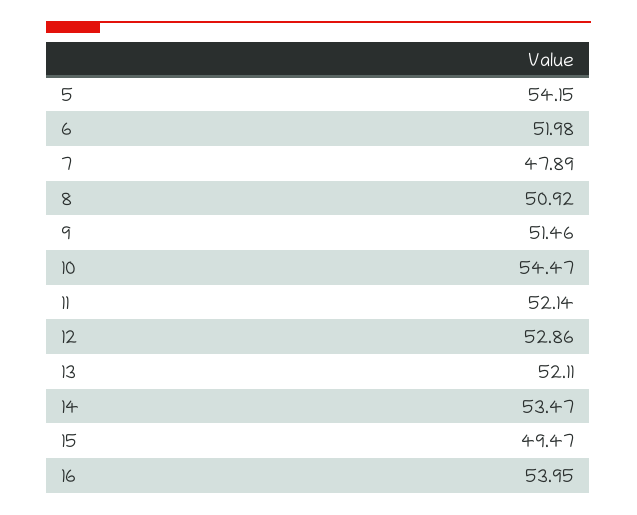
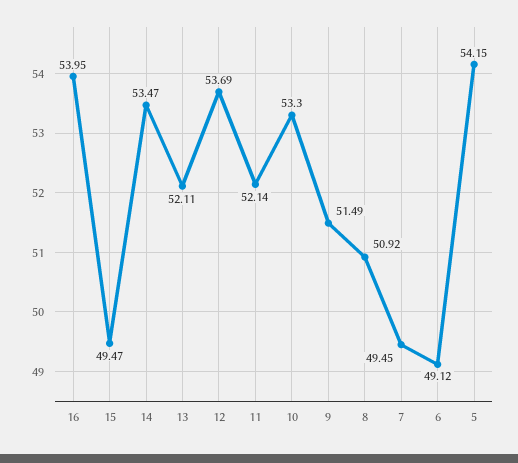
6: 51.98 -> 49.12
7: 47.89 -> 49.45
9: 51.46 -> 51.49
10: 54.47 -> 53.3
12: 52.86 -> 53.69

